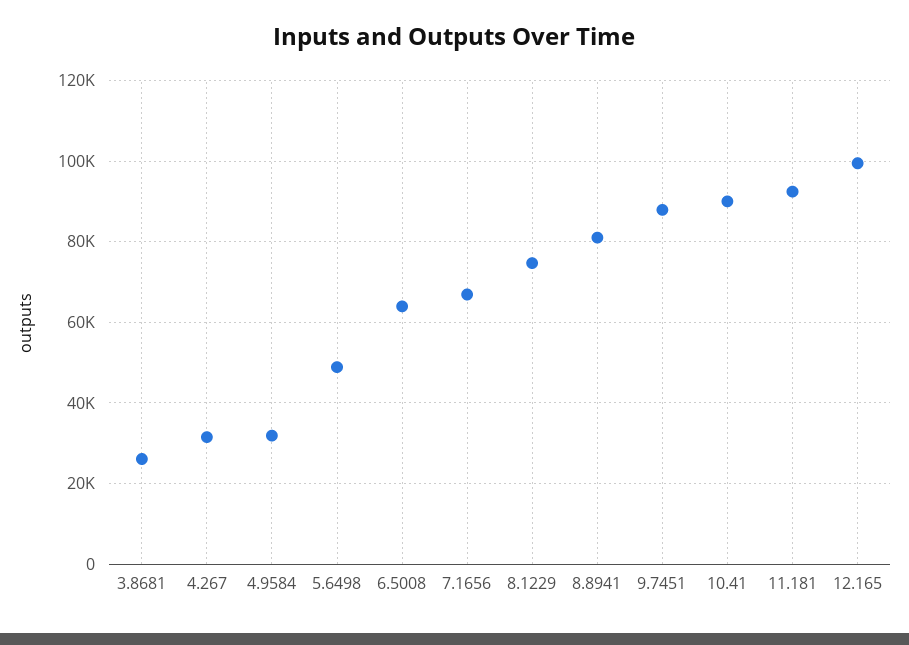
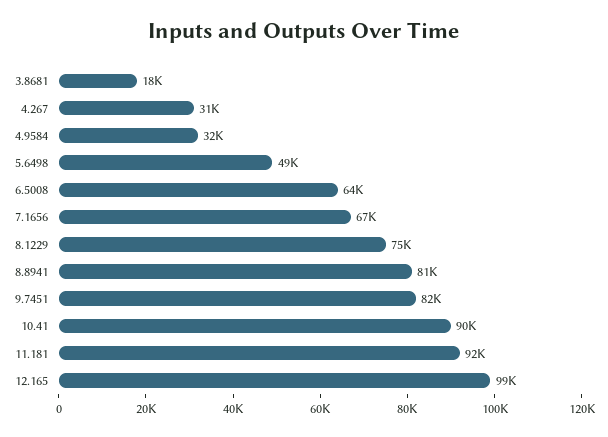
3.8681: 26000 -> 18000
9.7451: 88000 -> 82000

